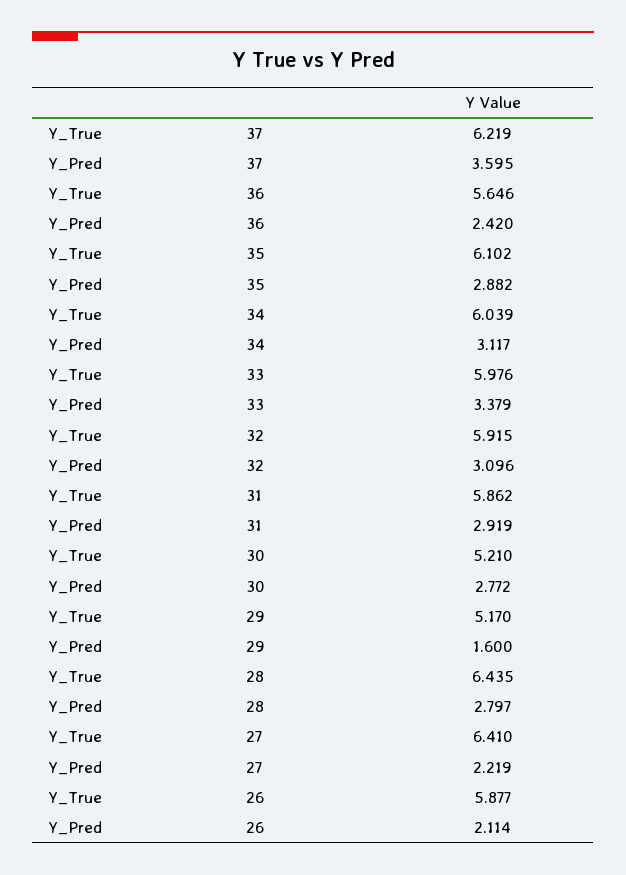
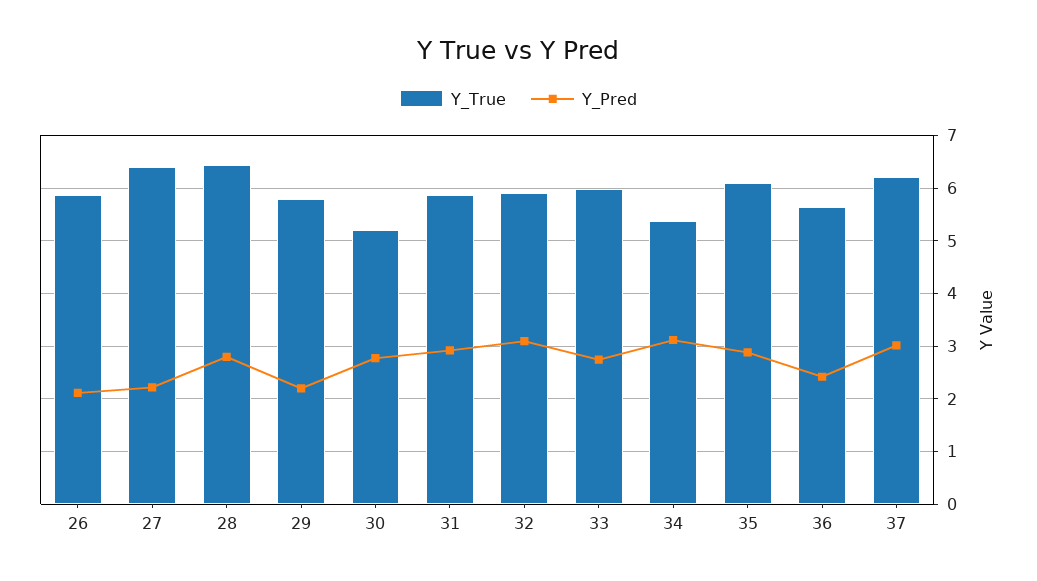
Y_Pred, 37: 3.595 -> 3
Y_True, 34: 6.039 -> 5.4
Y_Pred, 33: 3.379 -> 2.8
Y_True, 29: 5.17 -> 5.8
Y_Pred, 29: 1.6 -> 2.2

